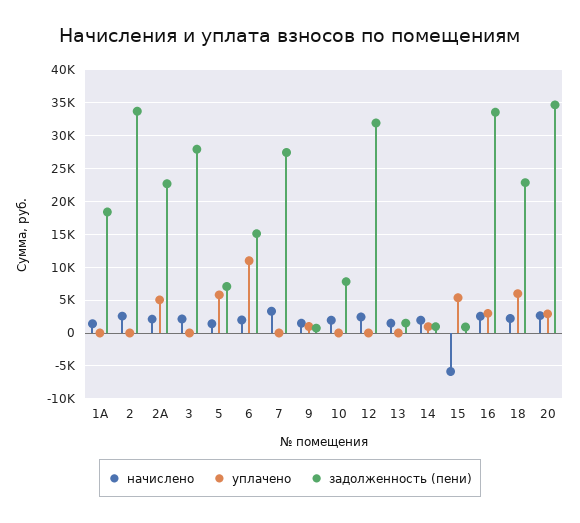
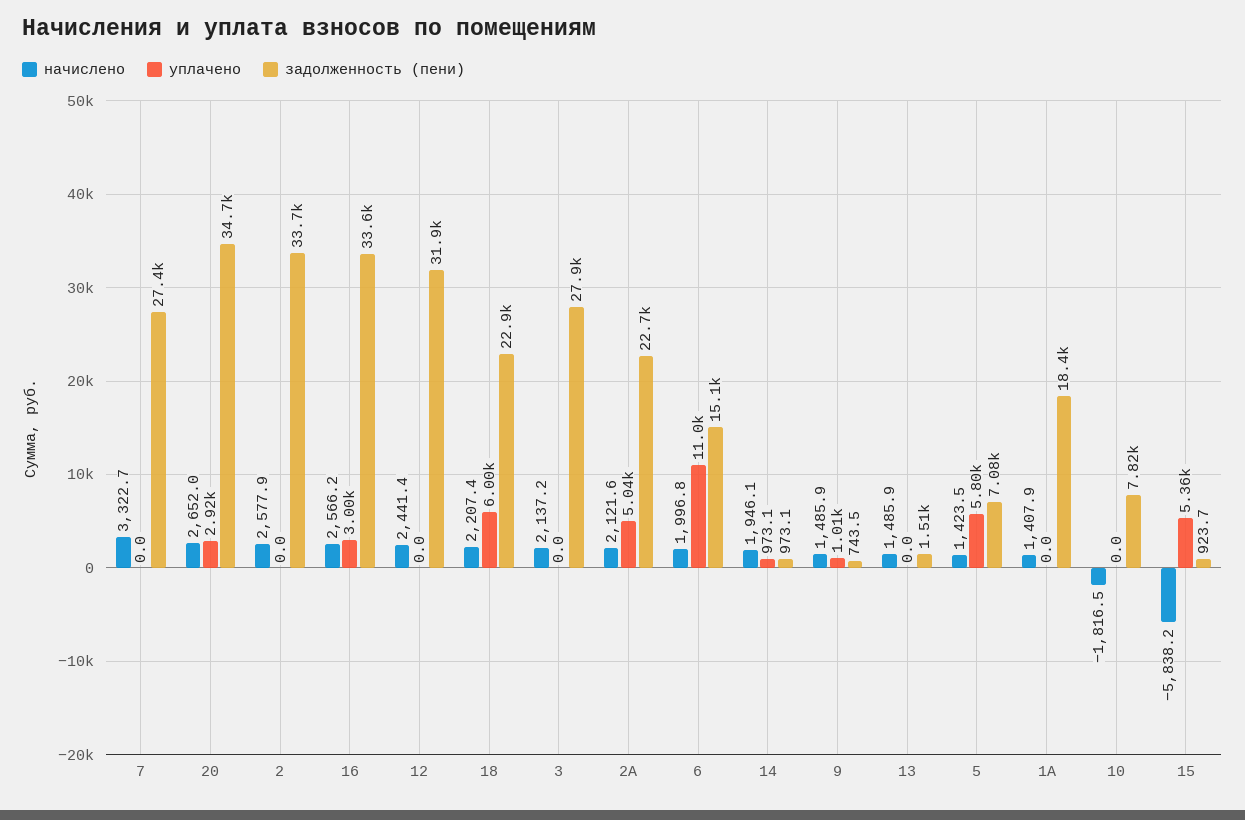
начислено, 10: 2000 -> -1816.5

